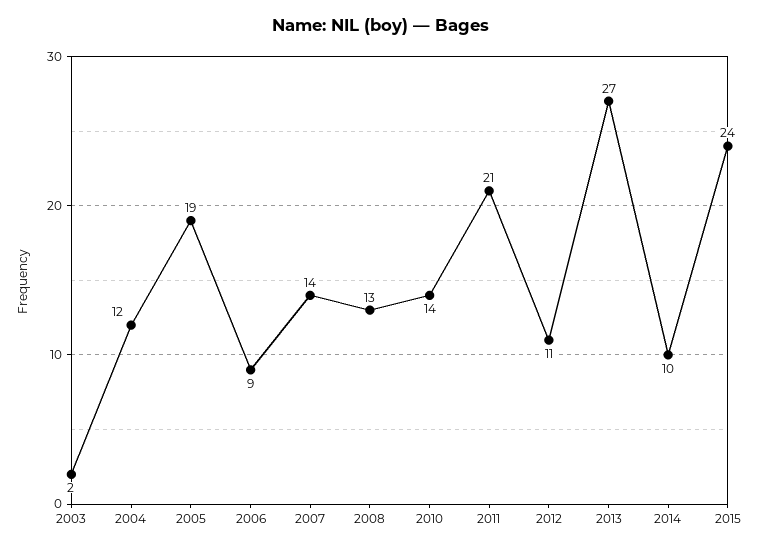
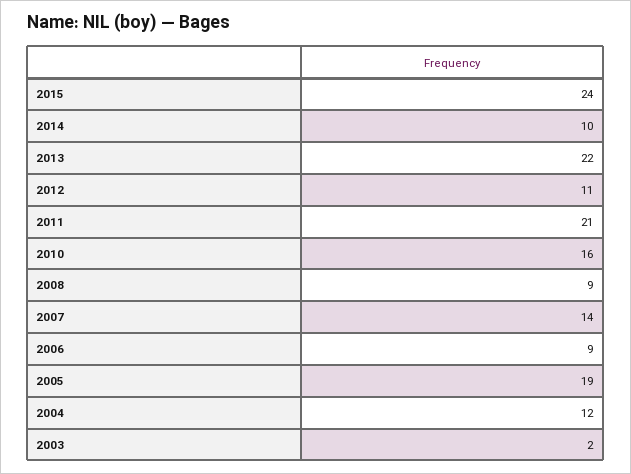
2008: 13 -> 9
2010: 14 -> 16
2013: 27 -> 22

